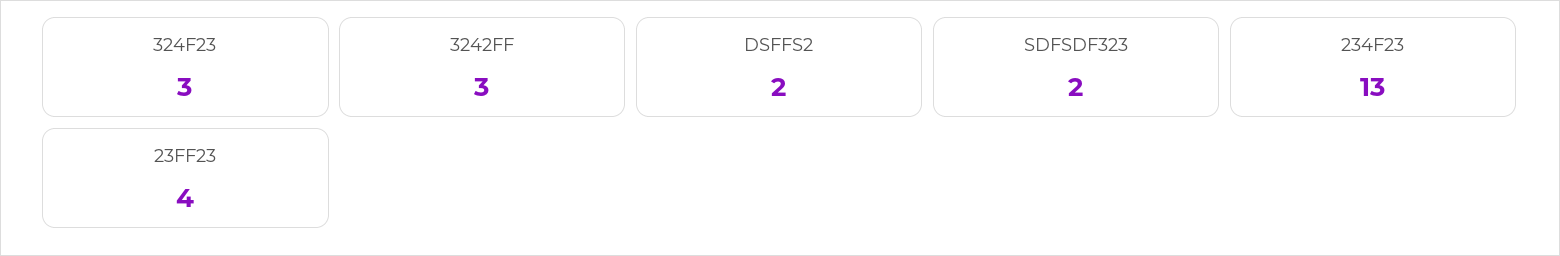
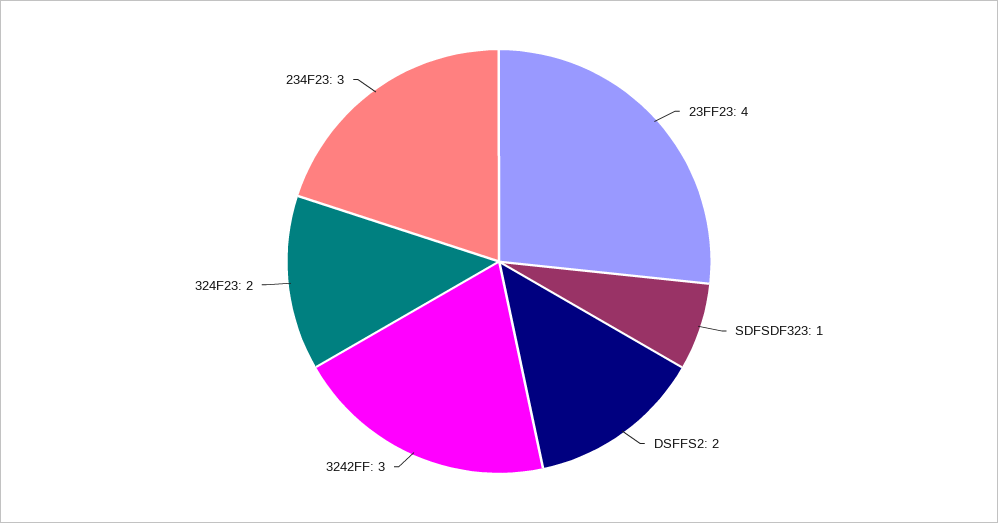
324F23: 3 -> 2
SDFSDF323: 2 -> 1
234F23: 13 -> 3

